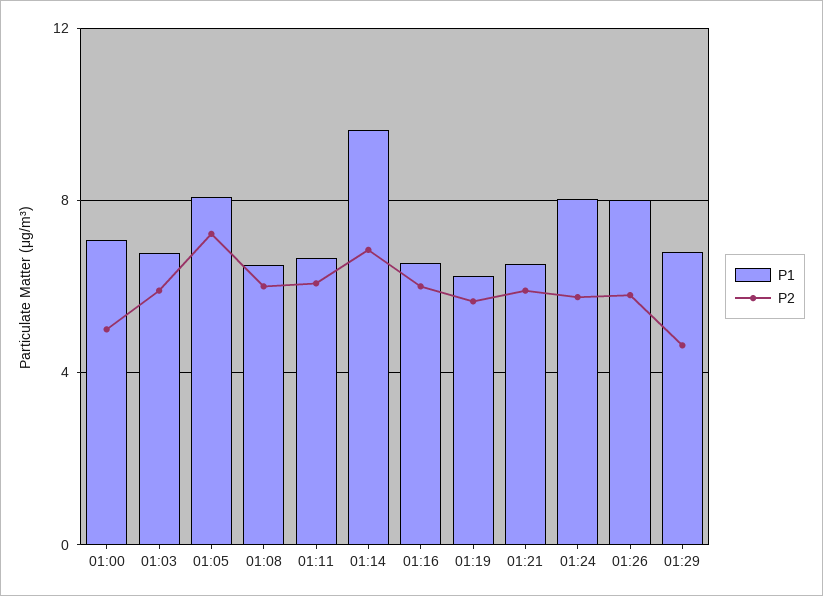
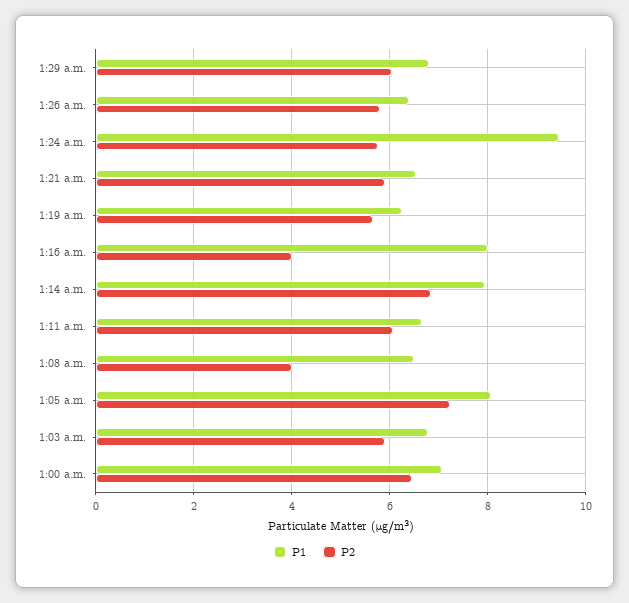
P2, 01:00: 5 -> 6.4
P2, 01:08: 6 -> 4
P1, 01:14: 9.5 -> 8
P1, 01:16: 6.5 -> 8
P2, 01:16: 6 -> 4
P1, 01:24: 8 -> 9.4
P1, 01:26: 8 -> 6.4
P2, 01:29: 4.5 -> 6

